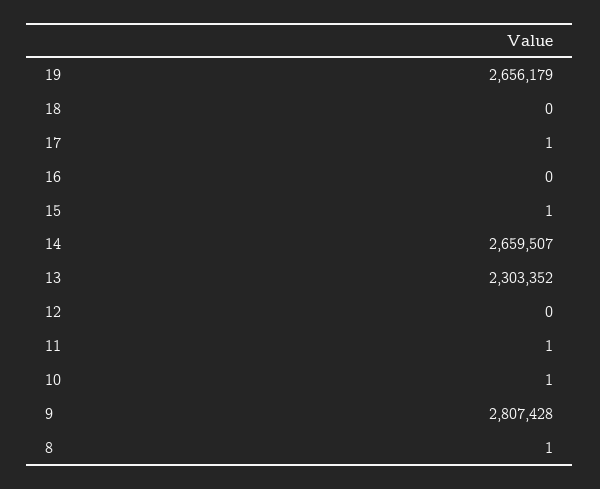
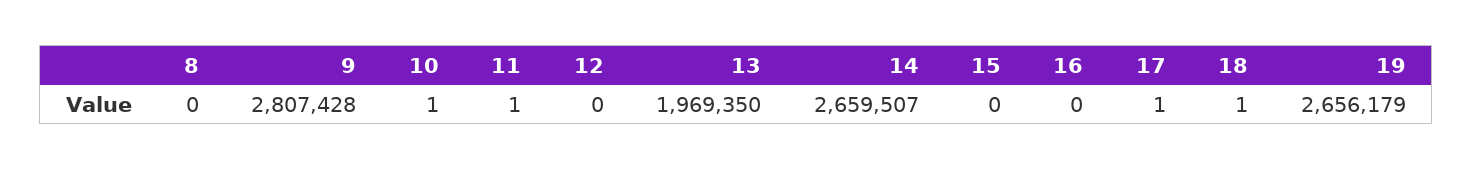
18: 0 -> 1
15: 1 -> 0
13: 2303352 -> 1969350
8: 1 -> 0

